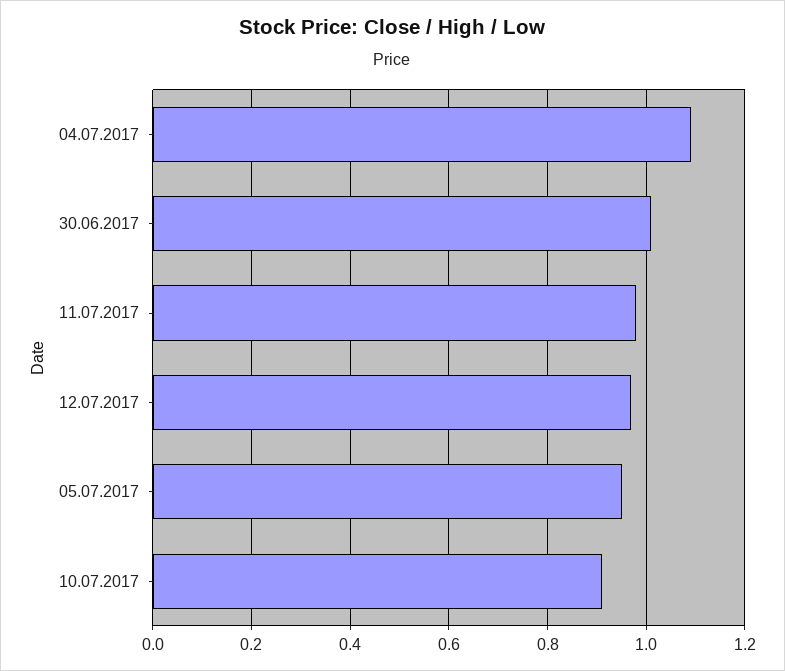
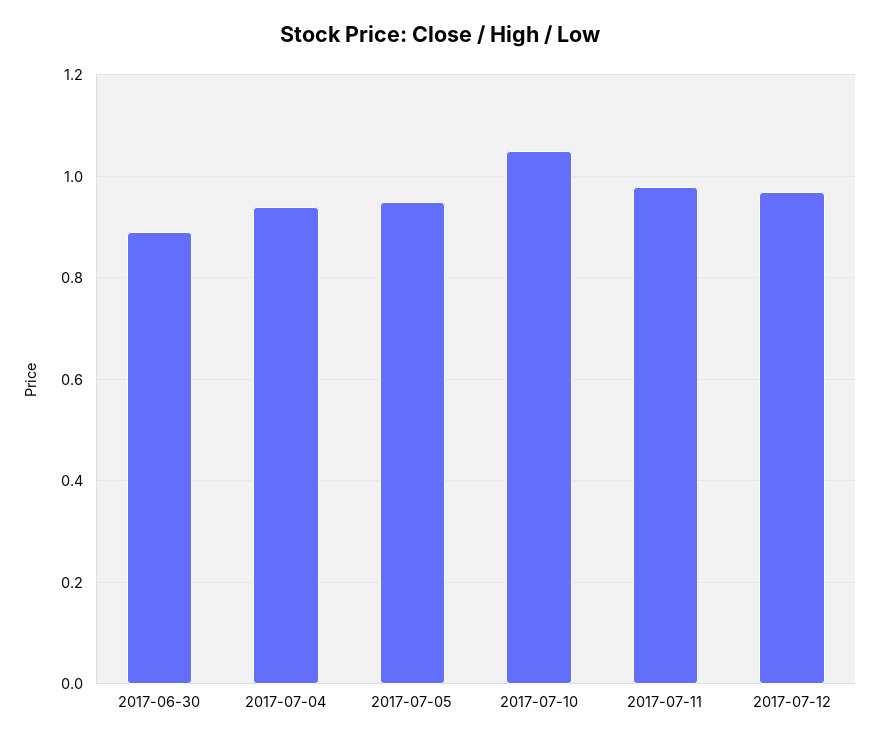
04.07.2017: 1.1 -> 0.95
30.06.2017: 1 -> 0.9
10.07.2017: 0.9 -> 1.05

